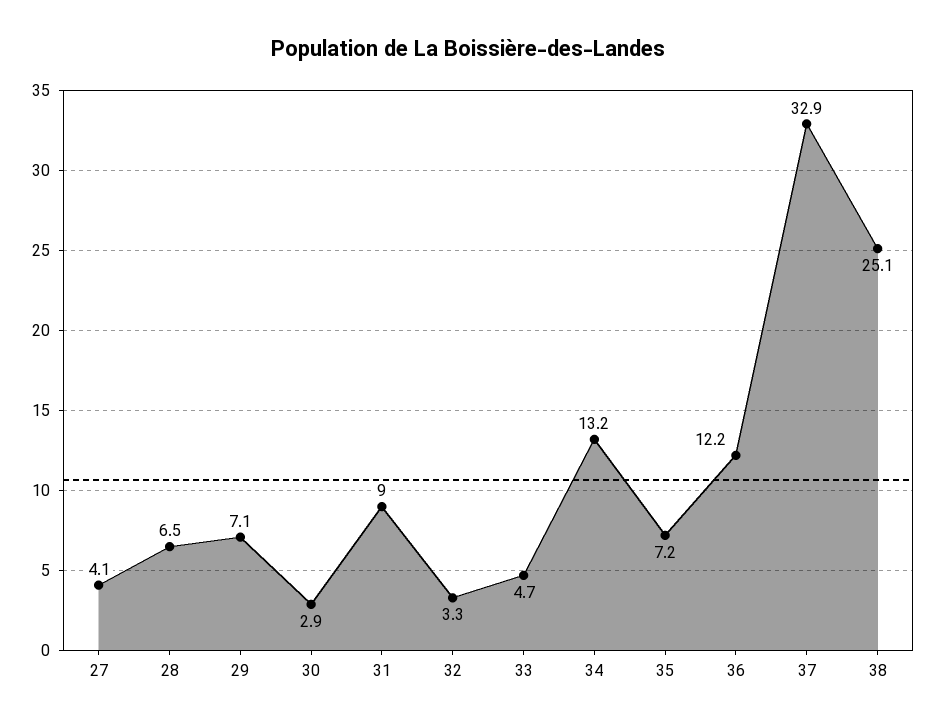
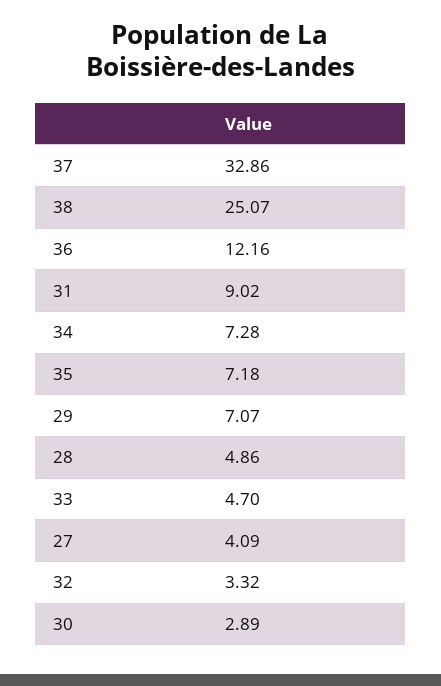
28: 6.5 -> 4.86
34: 13.2 -> 7.28

